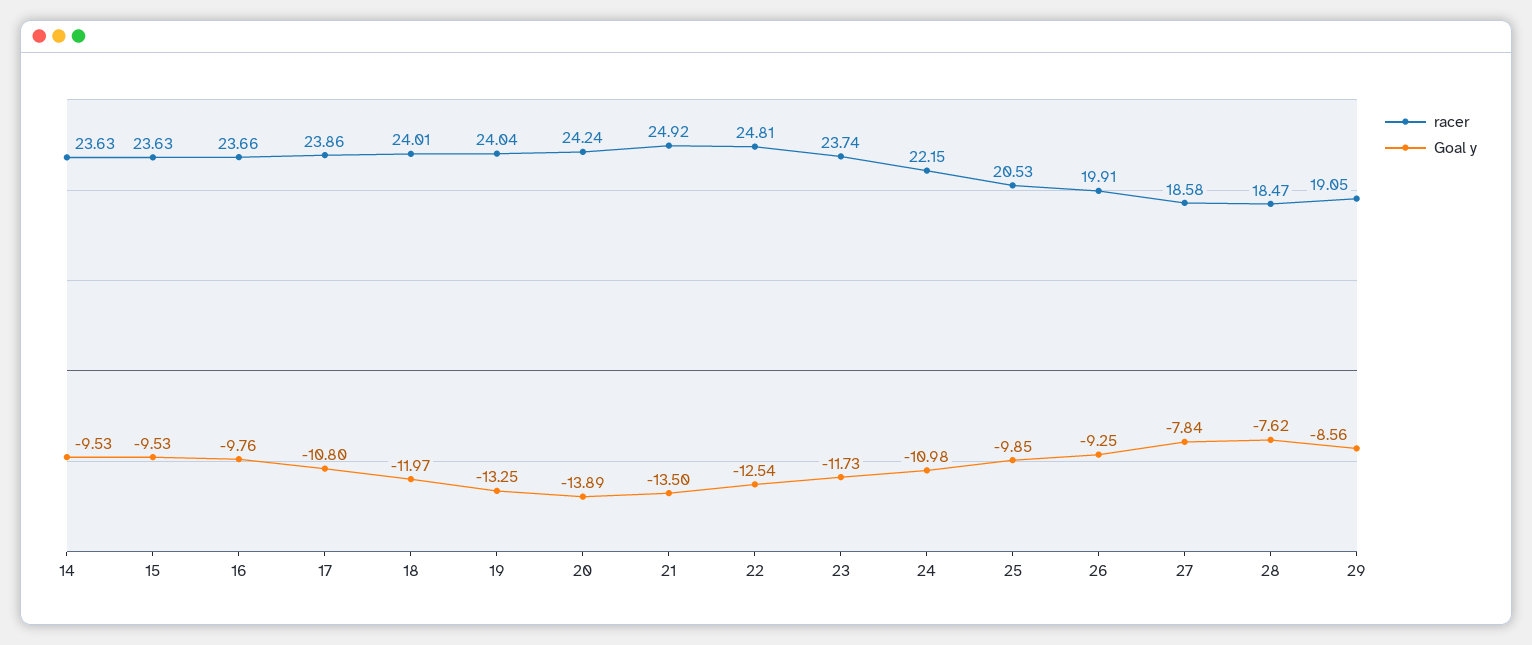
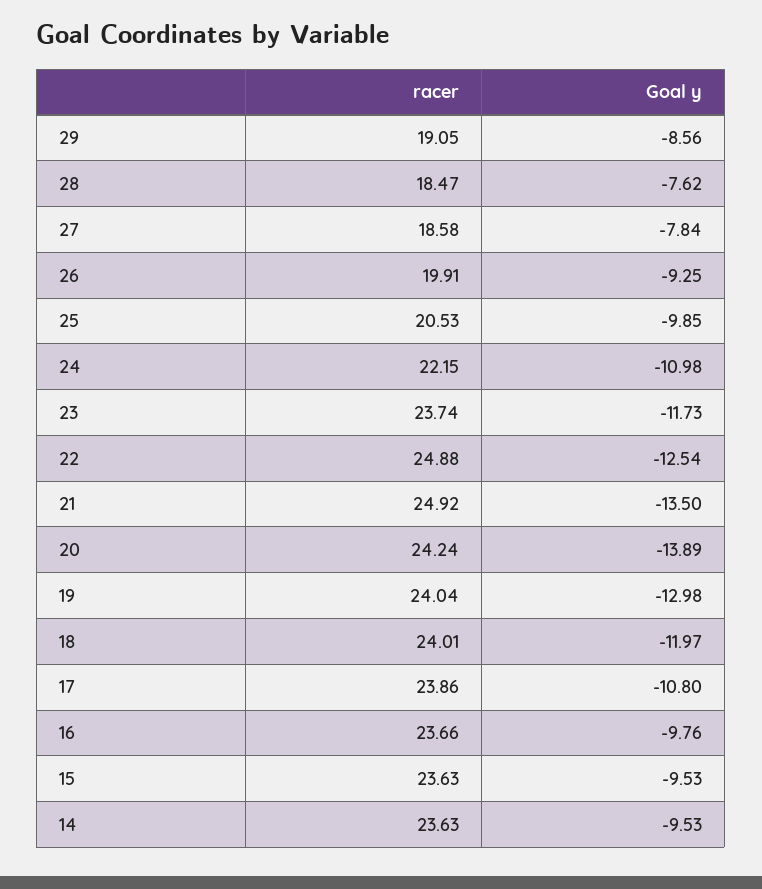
Goal y, 19: -13.25 -> -12.98
racer, 22: 24.81 -> 24.88

